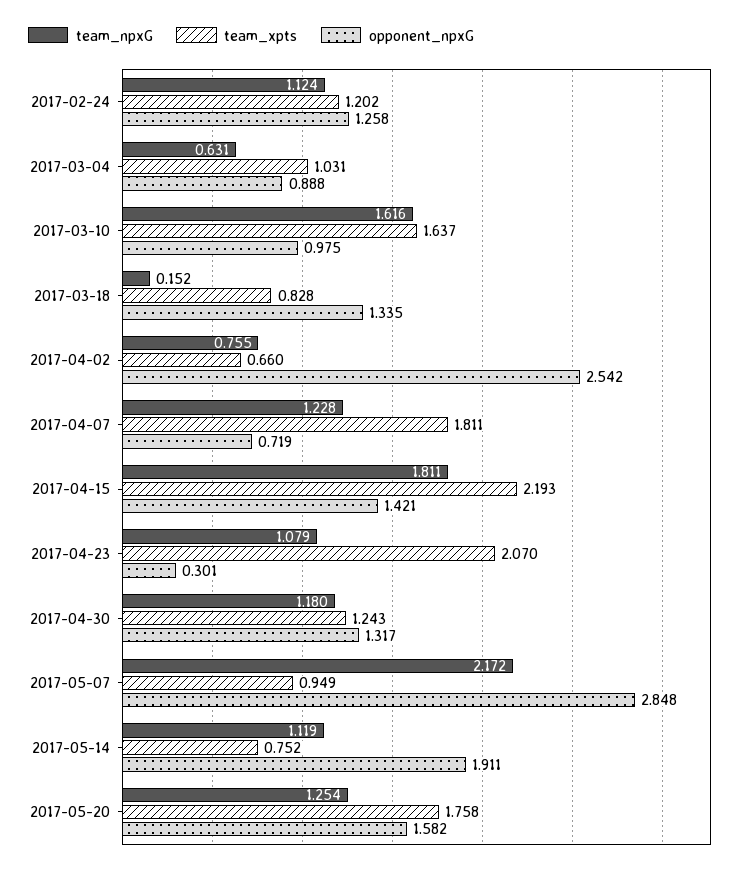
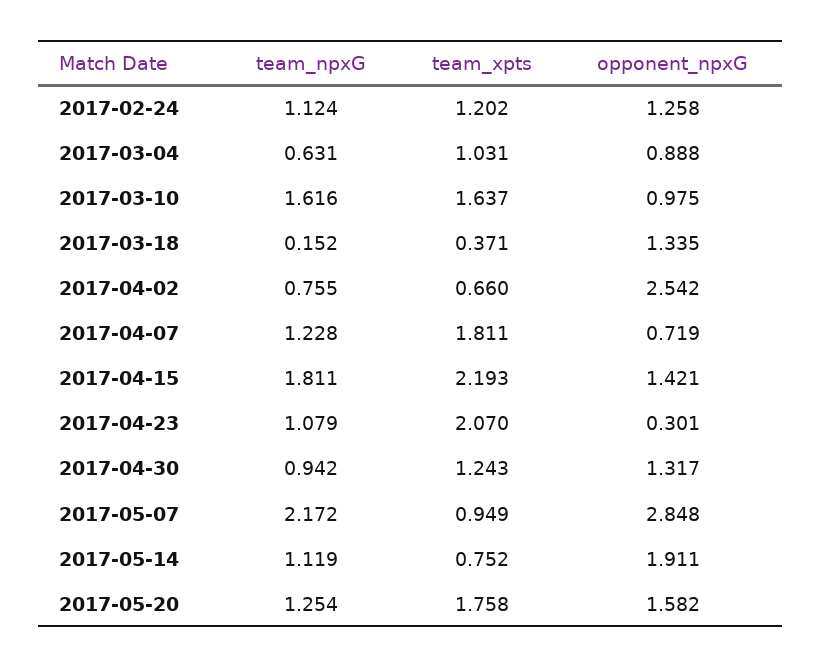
team_xpts, 2017-03-18: 0.828 -> 0.371
team_npxG, 2017-04-30: 1.18 -> 0.942

